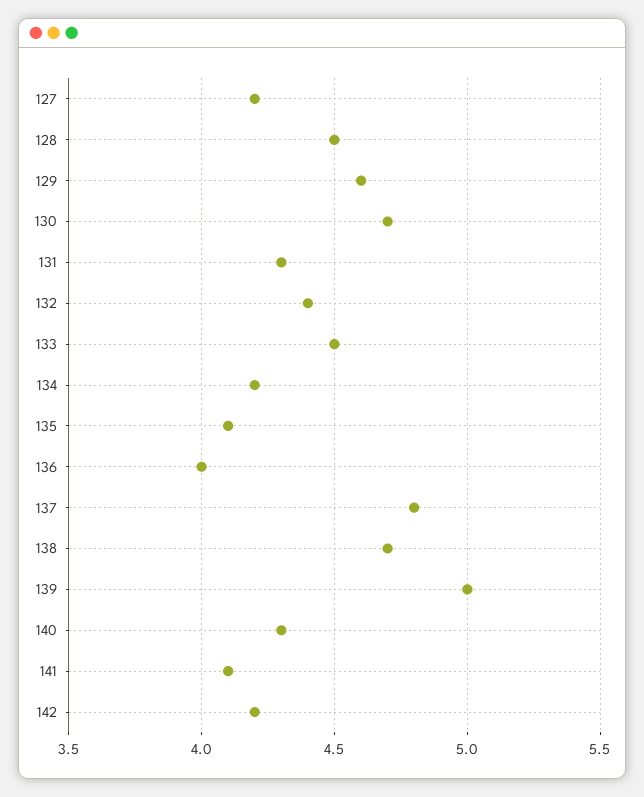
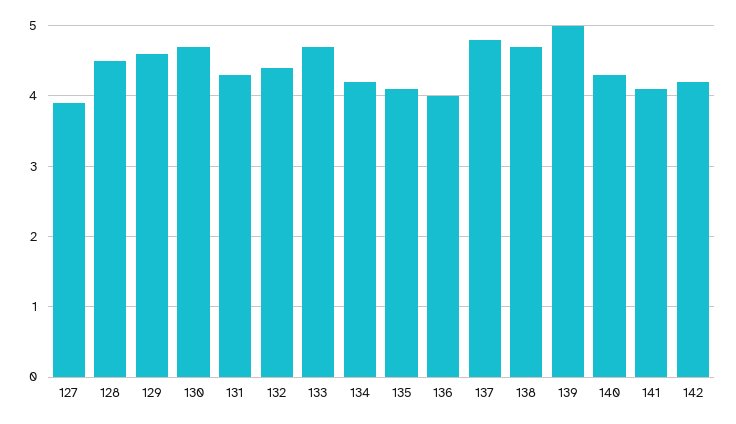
127: 4.2 -> 3.9
133: 4.5 -> 4.7

